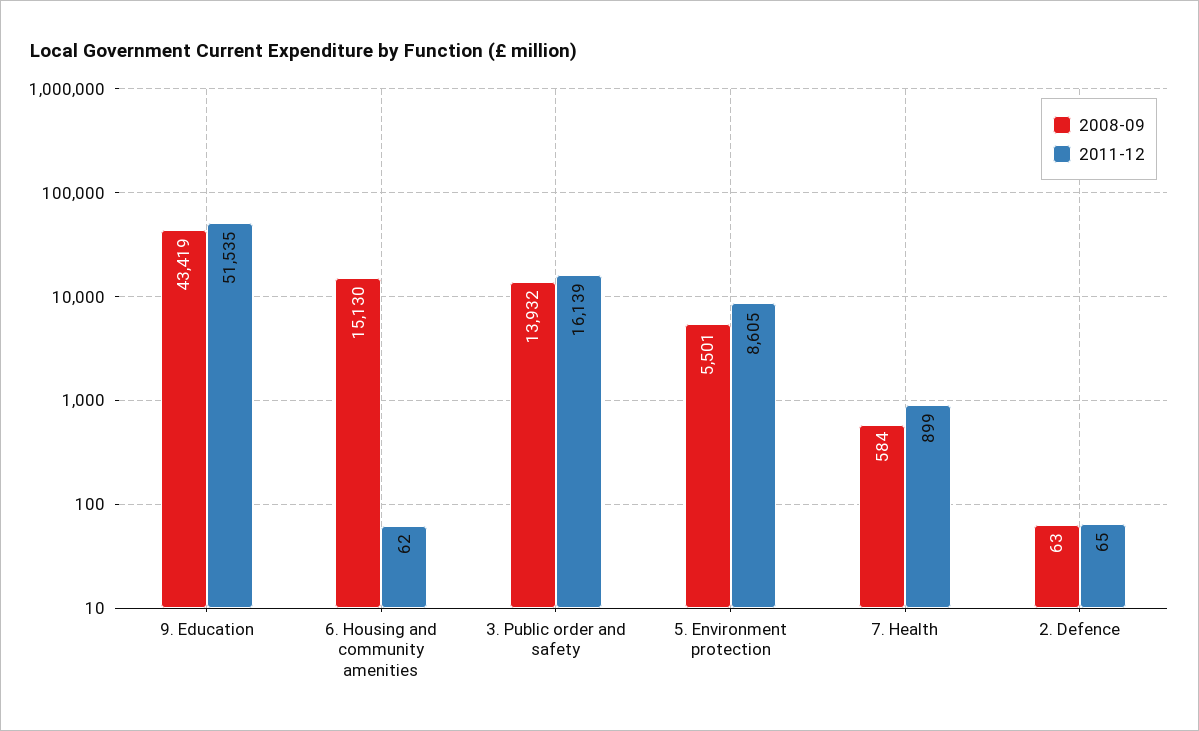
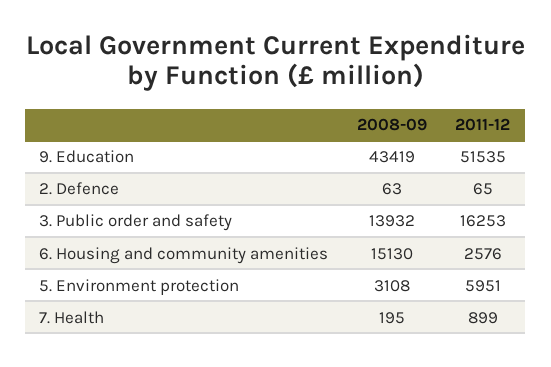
2011-12, 6. Housing and community amenities: 62 -> 2576
2011-12, 3. Public order and safety: 16139 -> 16253
2008-09, 5. Environment protection: 5501 -> 3108
2011-12, 5. Environment protection: 8605 -> 5951
2008-09, 7. Health: 584 -> 195

